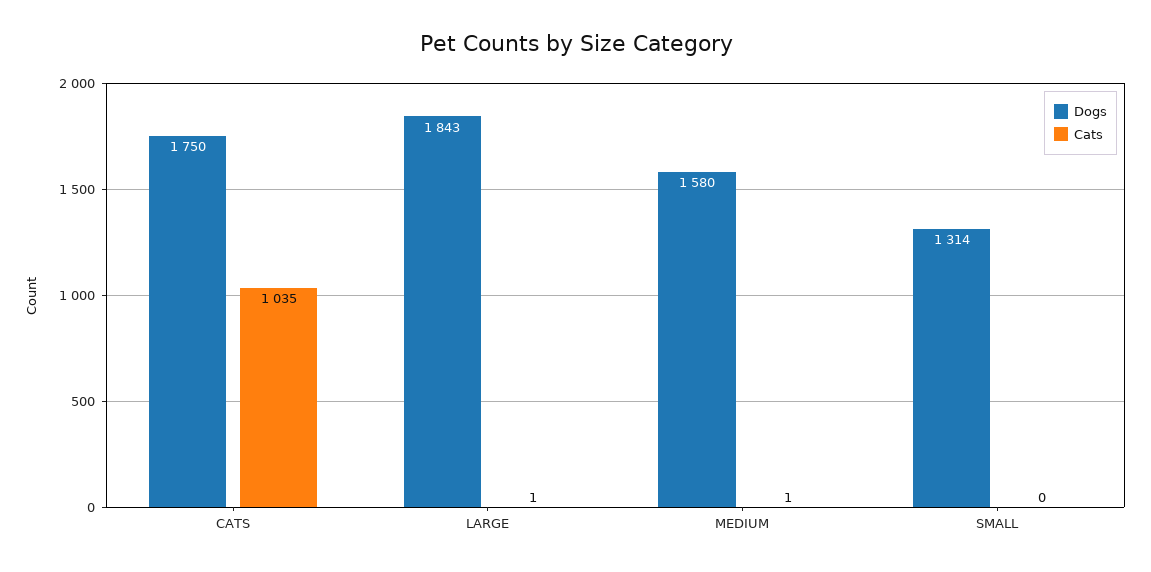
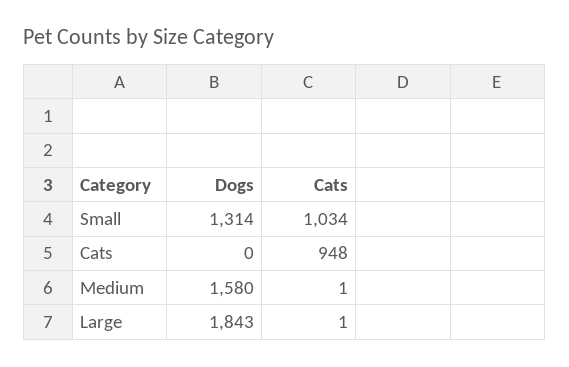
Dogs, CATS: 1750 -> 0
Cats, CATS: 1035 -> 948
Cats, SMALL: 0 -> 1034

